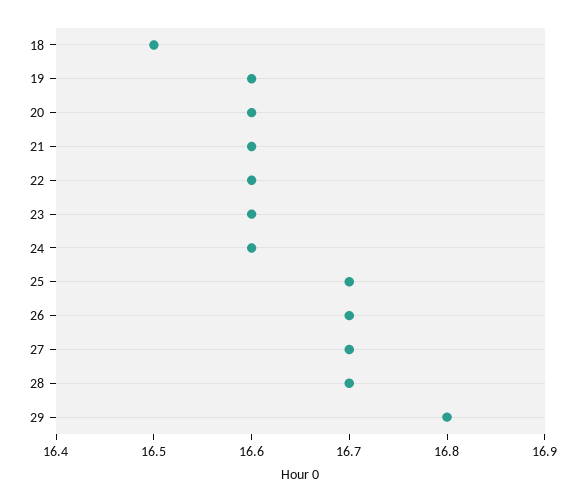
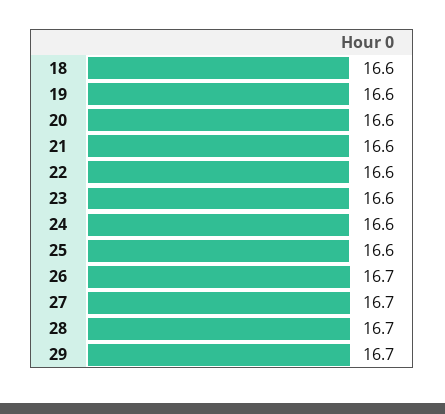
18: 16.5 -> 16.6
25: 16.7 -> 16.6
29: 16.8 -> 16.7

